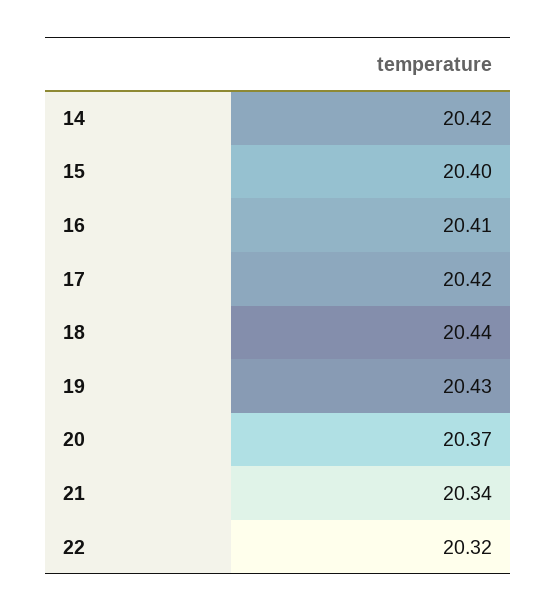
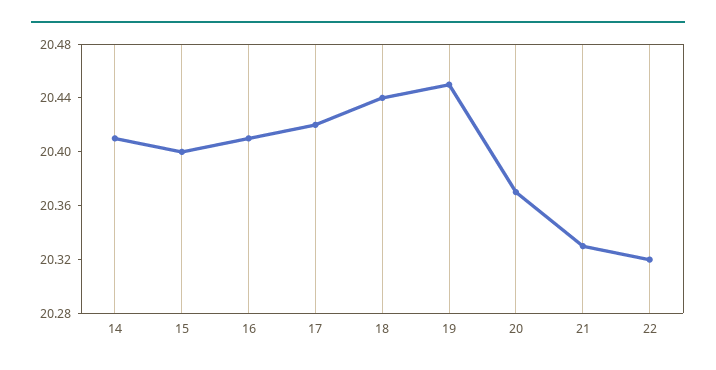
14: 20.42 -> 20.41
19: 20.43 -> 20.45
21: 20.34 -> 20.33

